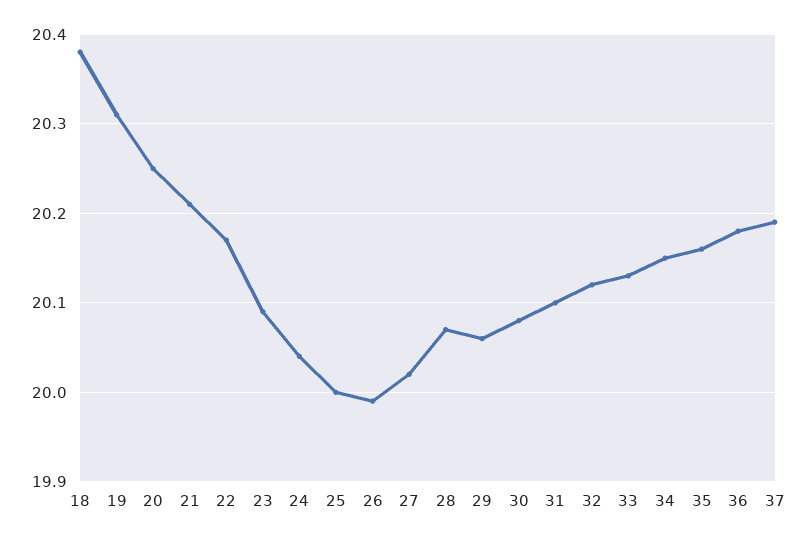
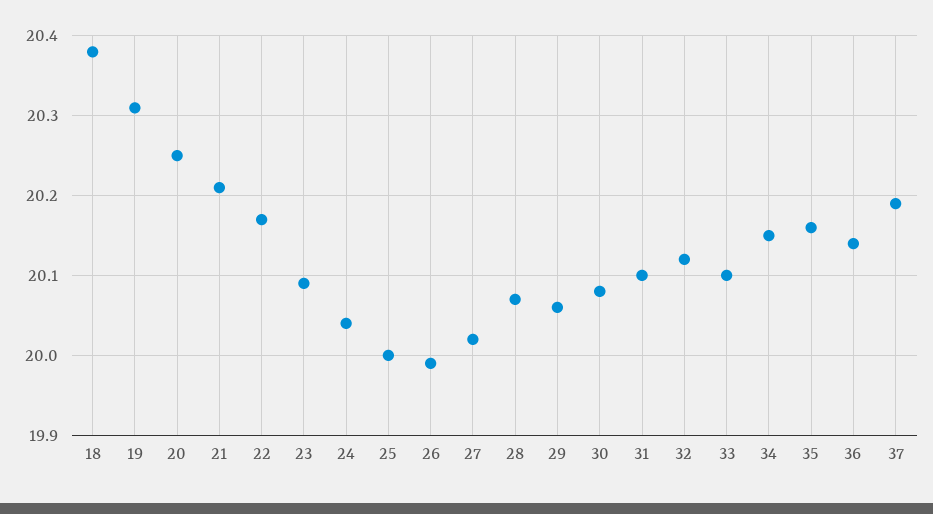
33: 20.13 -> 20.1
36: 20.18 -> 20.14

